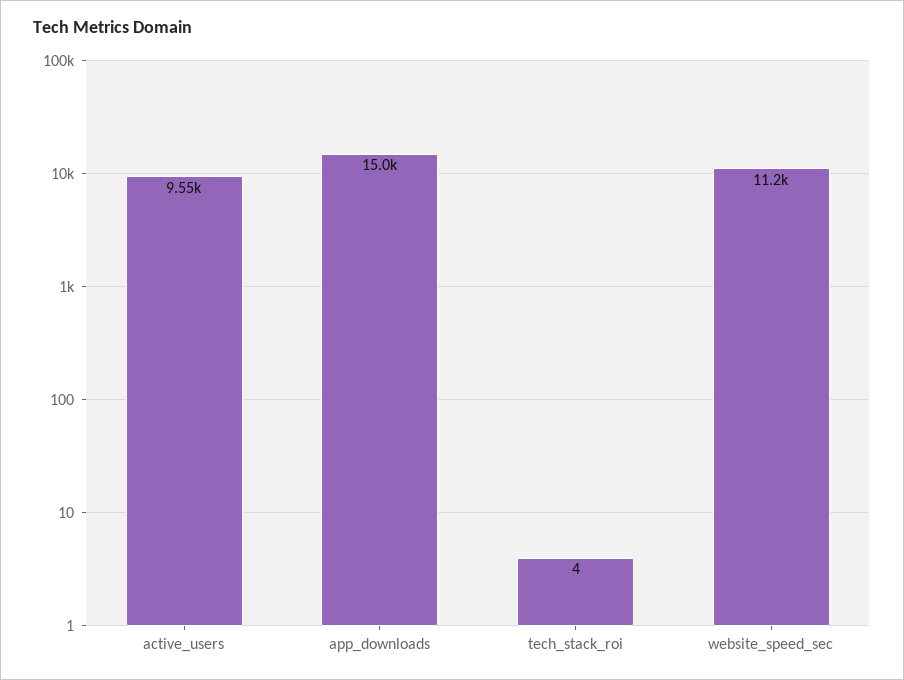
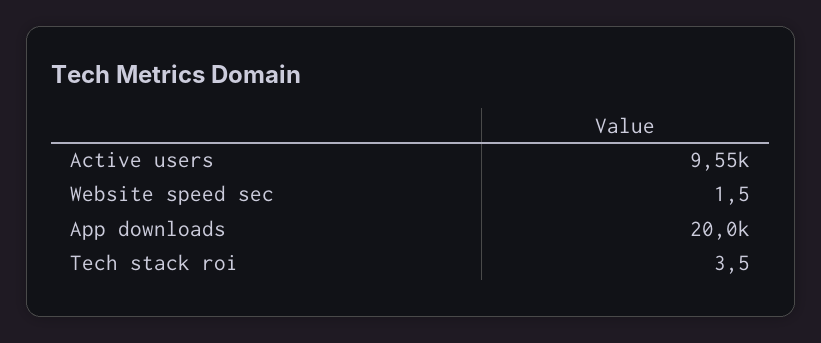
app_downloads: 15000 -> 20000
website_speed_sec: 11200 -> 1.5

